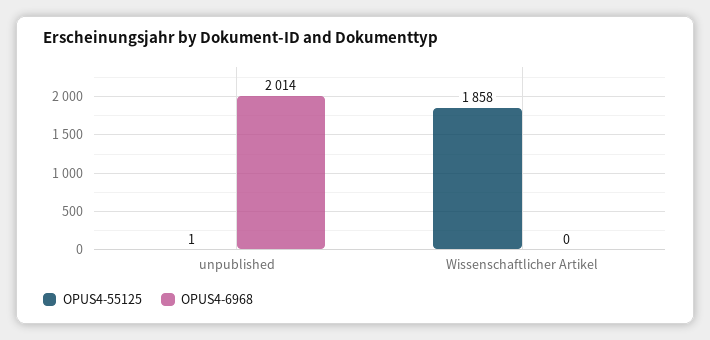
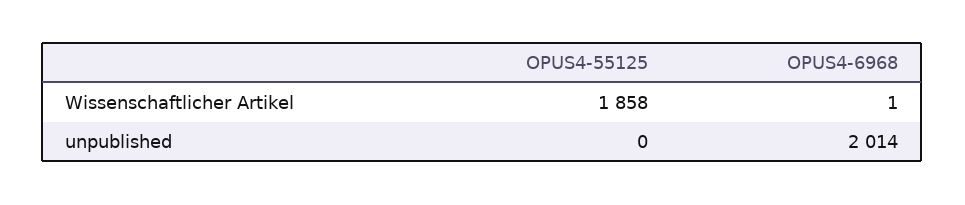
OPUS4-55125, unpublished: 1 -> 0
OPUS4-6968, Wissenschaftlicher Artikel: 0 -> 1

